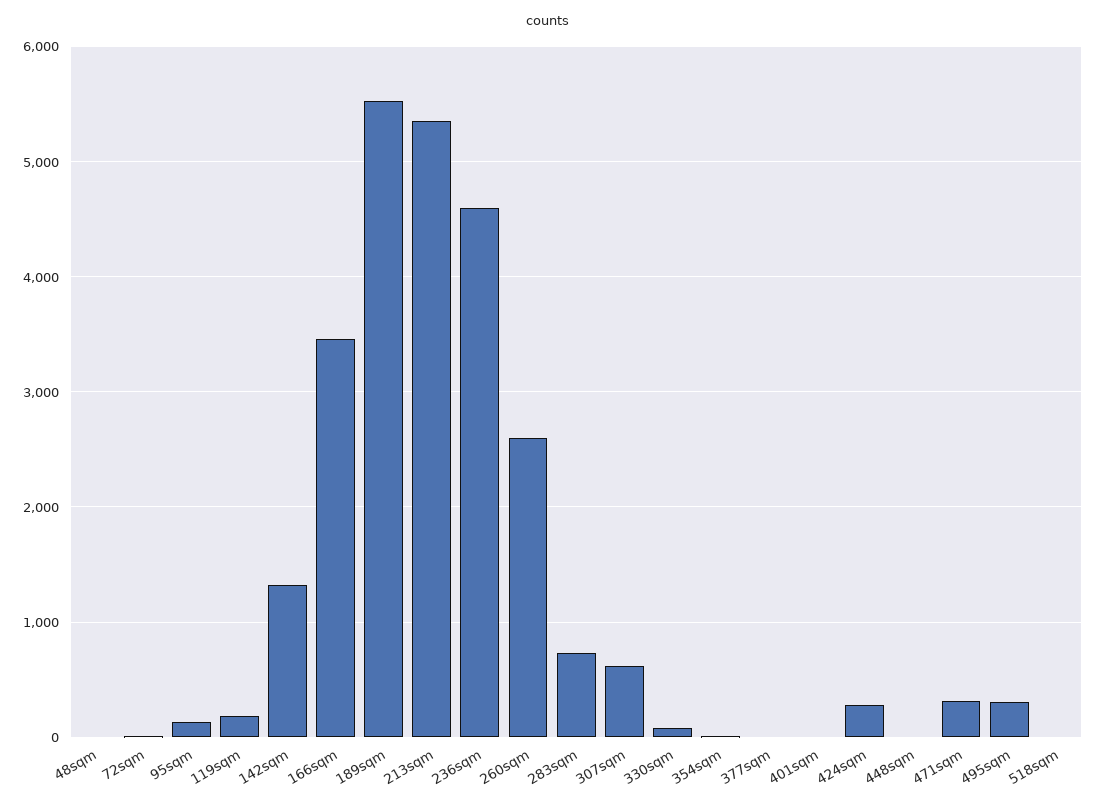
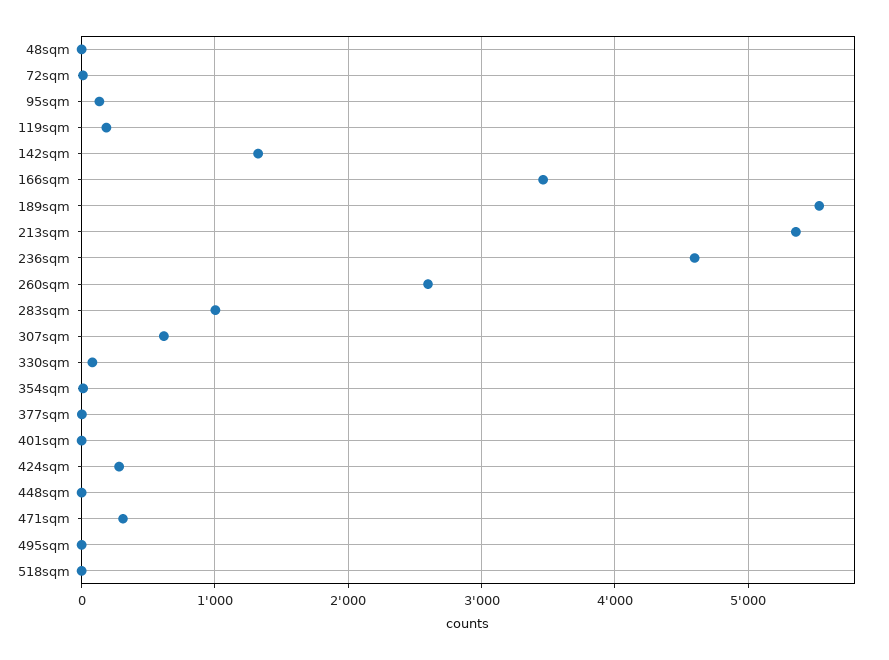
283sqm: 700 -> 1000
495sqm: 300 -> 0

